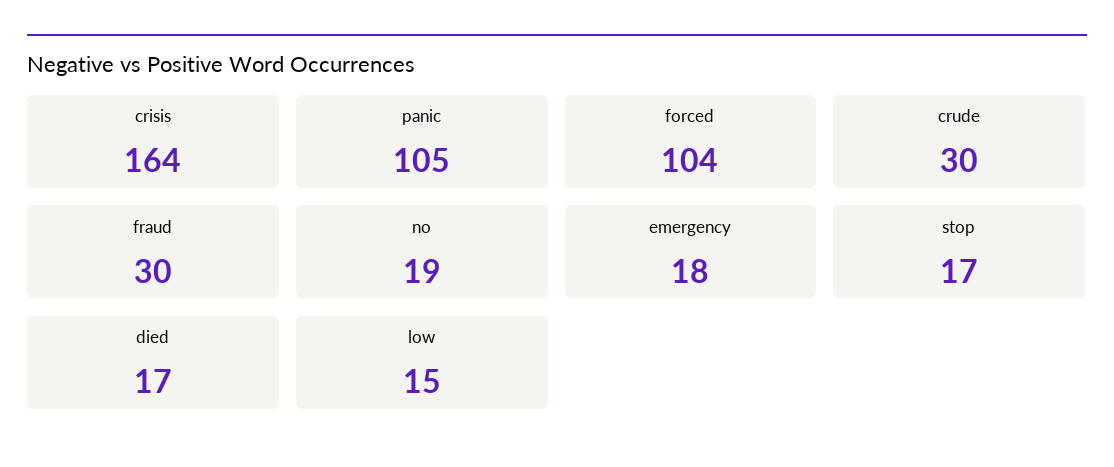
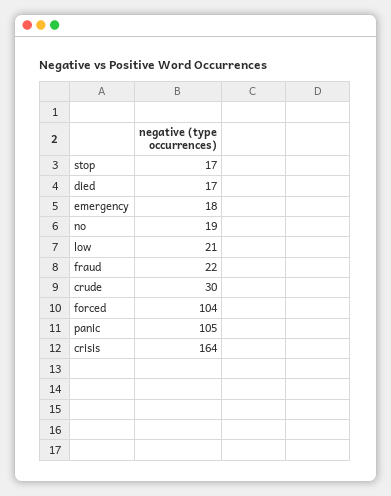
fraud: 30 -> 22
low: 15 -> 21

